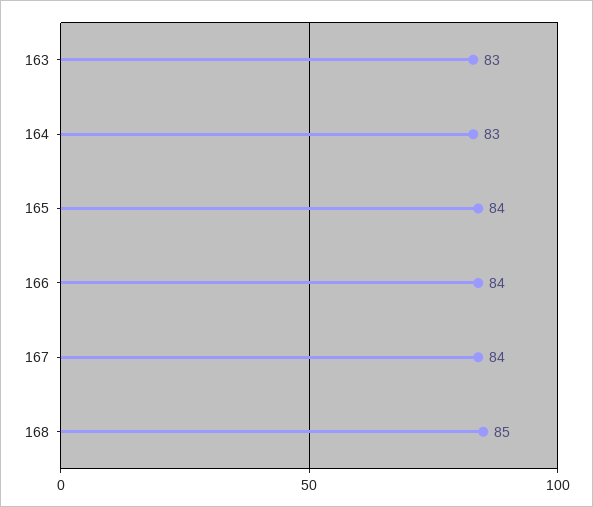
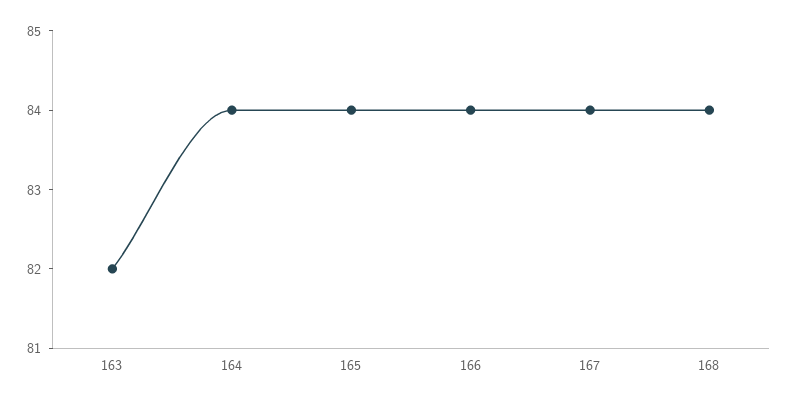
163: 83 -> 82
164: 83 -> 84
168: 85 -> 84

